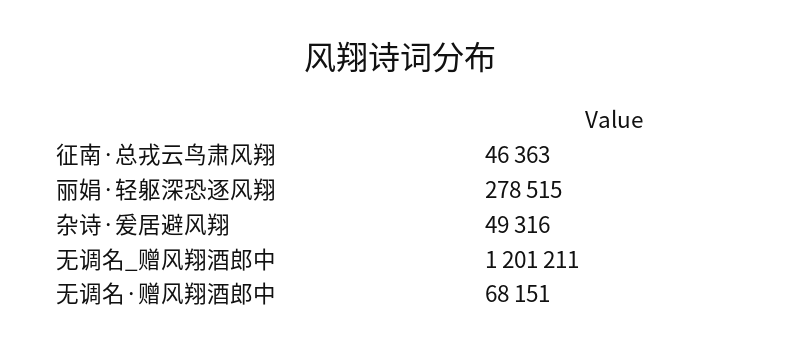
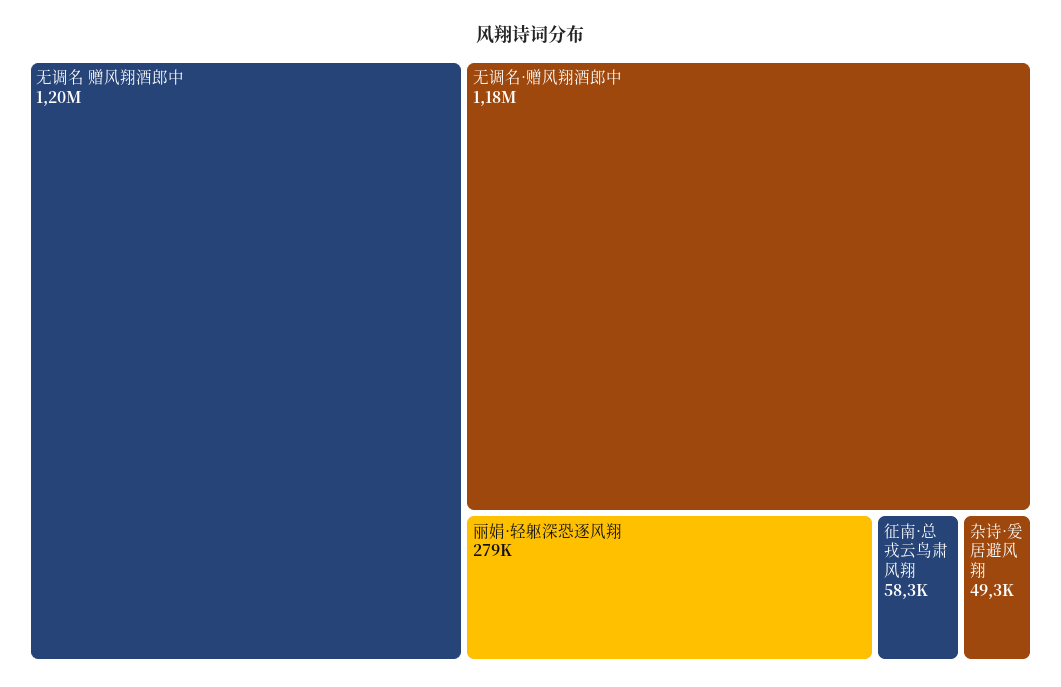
征南·总戎云鸟肃风翔: 46363 -> 58300
无调名·赠风翔酒郎中: 68151 -> 1180000

